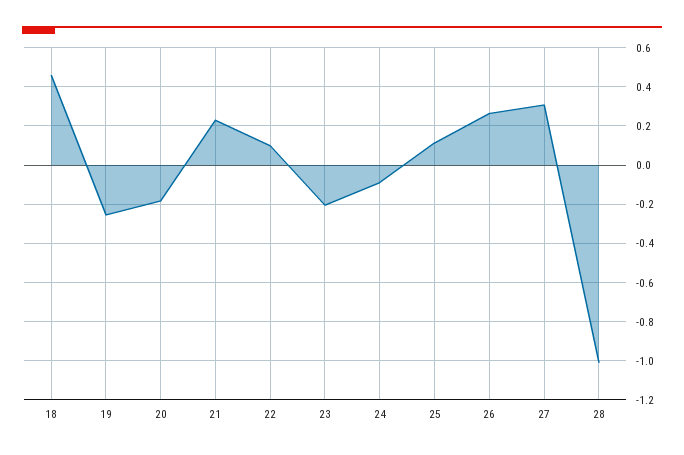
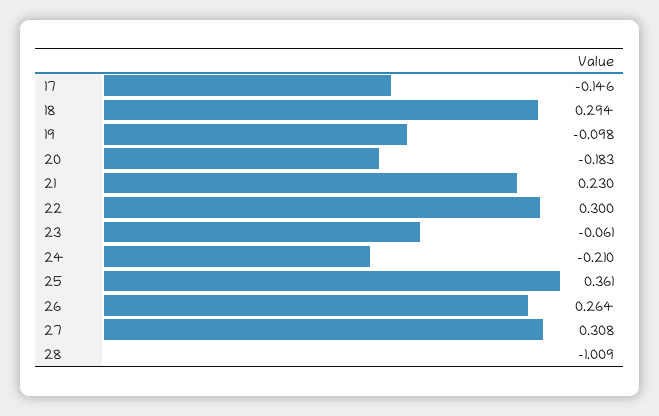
18: 0.45 -> 0.294
19: -0.25 -> -0.098
22: 0.1 -> 0.3
23: -0.2 -> -0.061
24: -0.1 -> -0.21
25: 0.1 -> 0.361
17: none -> -0.146

